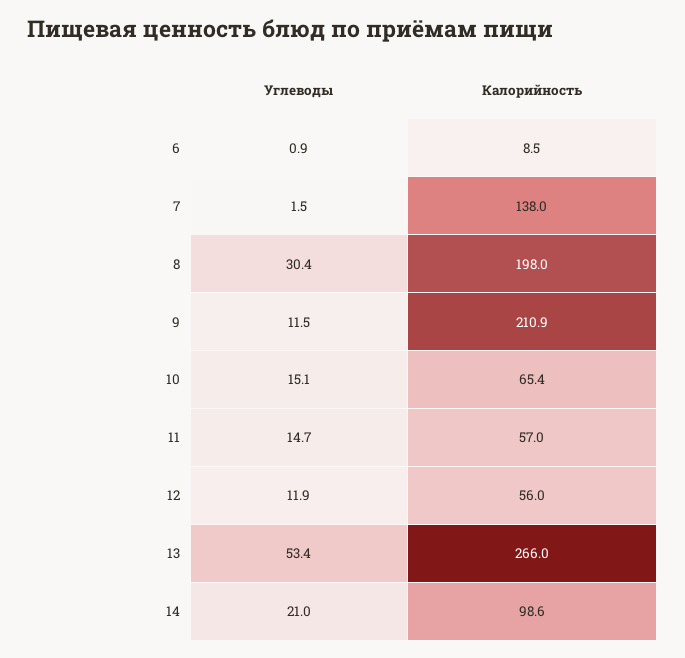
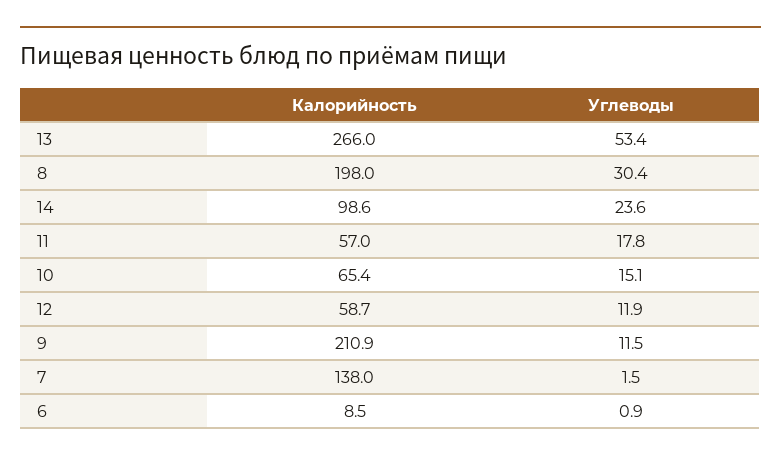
Углеводы, 11: 14.7 -> 17.8
Калорийность, 12: 56 -> 58.7
Углеводы, 14: 21 -> 23.6

